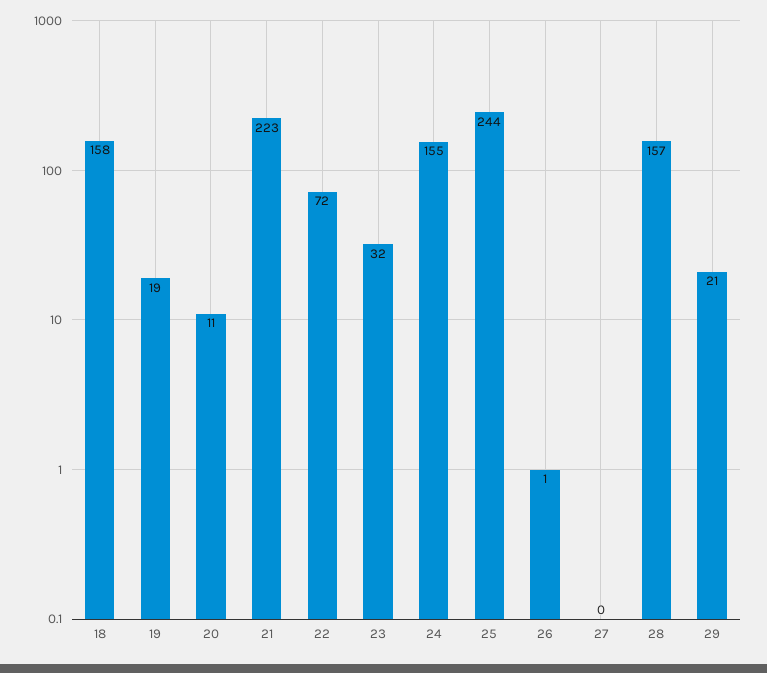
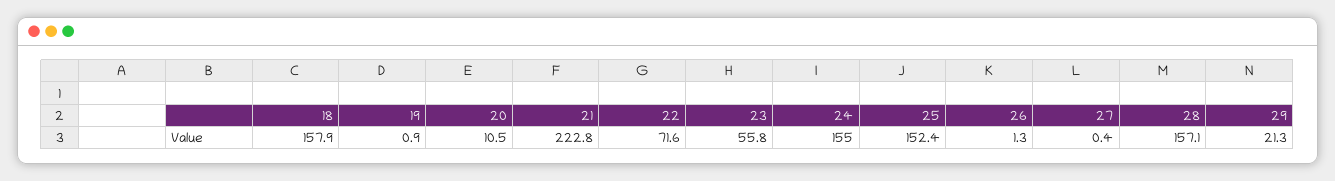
19: 19 -> 0.9
23: 32 -> 55.8
25: 244 -> 152.4

